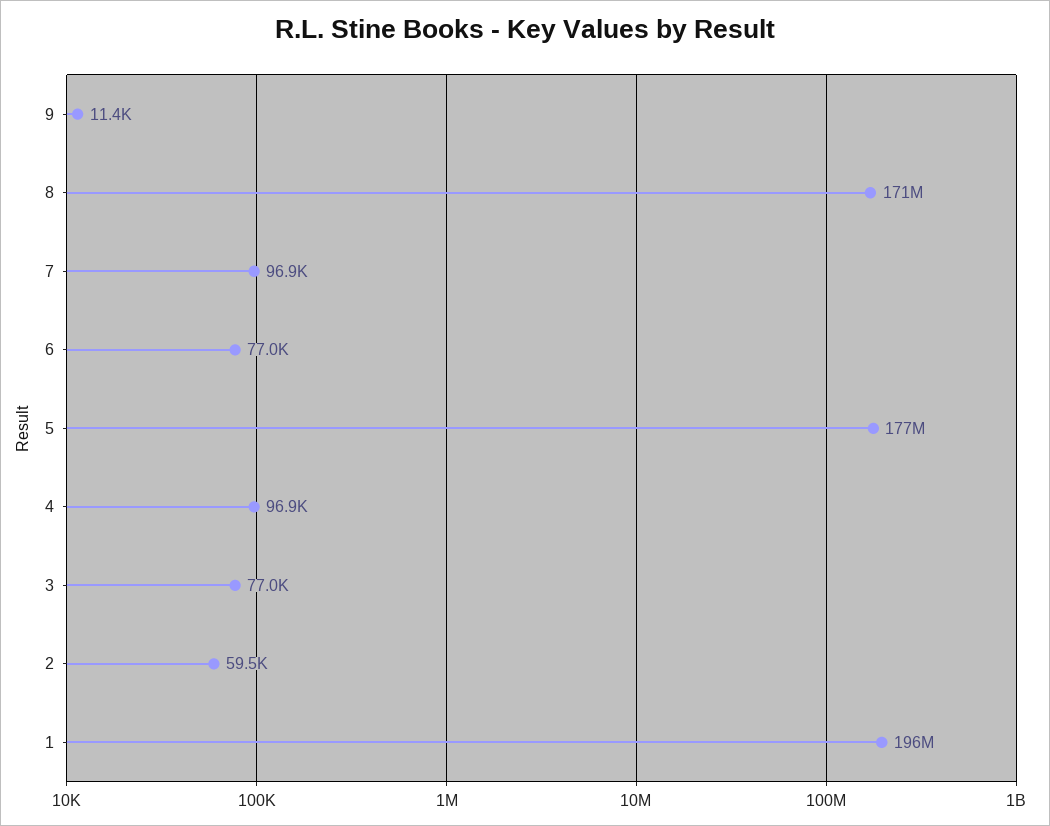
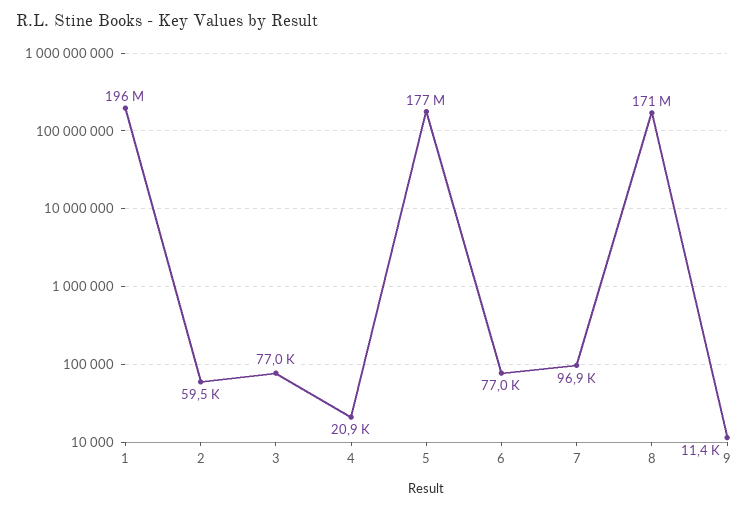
4: 96900 -> 20900

